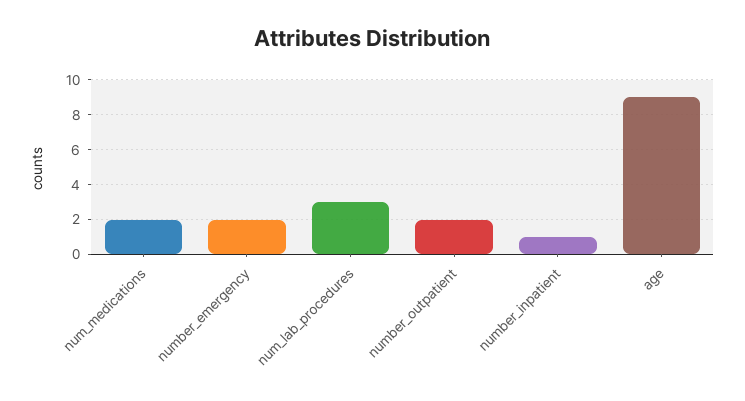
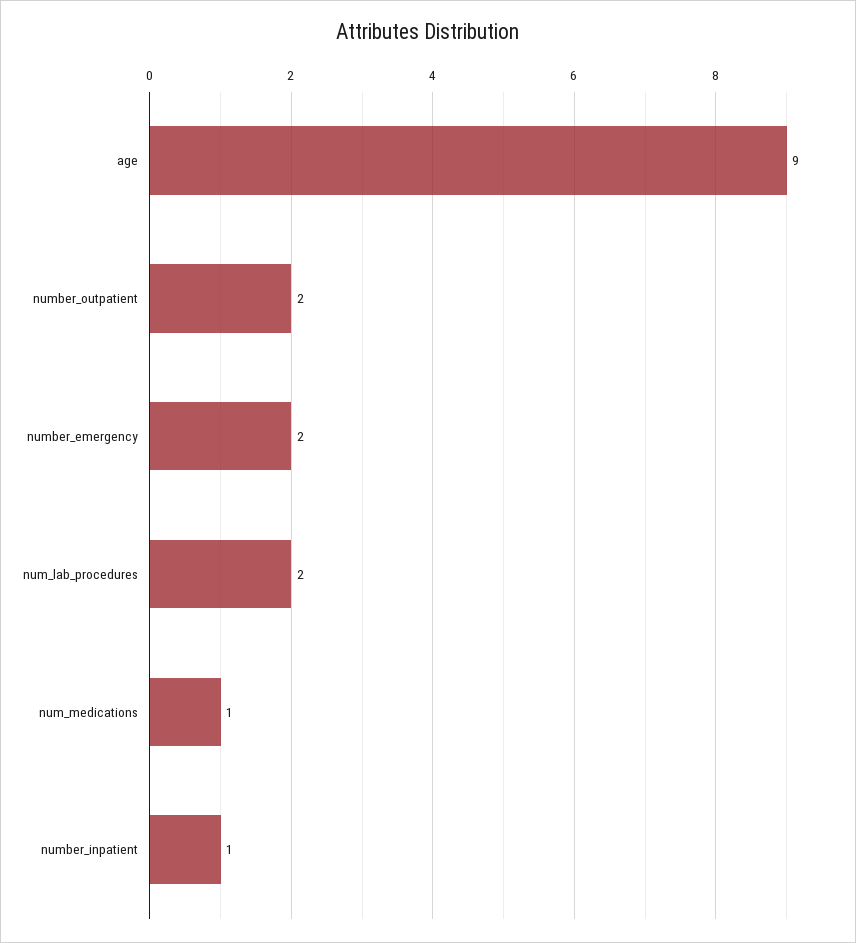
num_medications: 2 -> 1
num_lab_procedures: 3 -> 2

